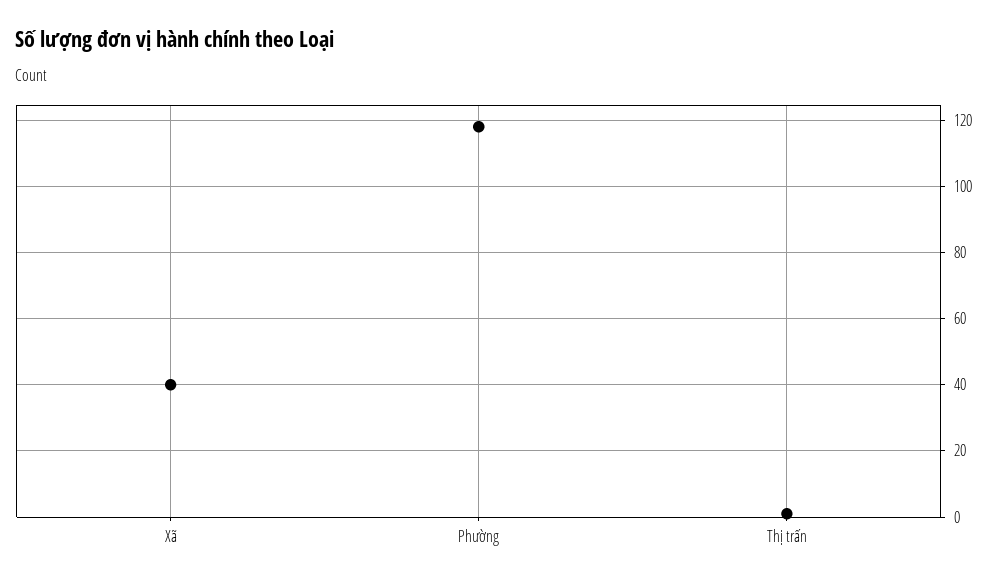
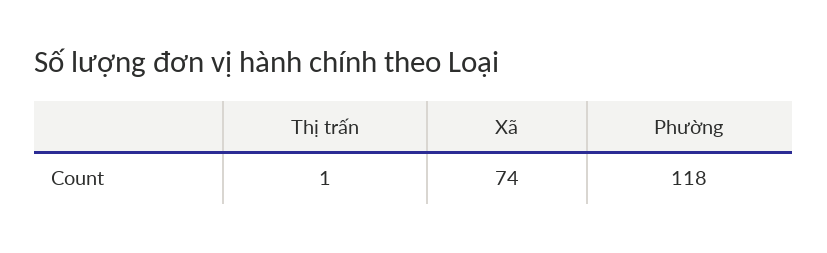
Xã: 40 -> 74

